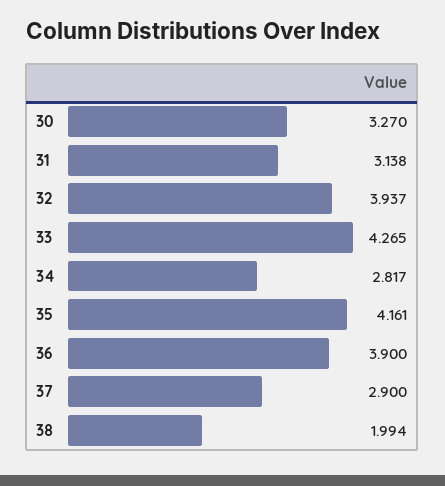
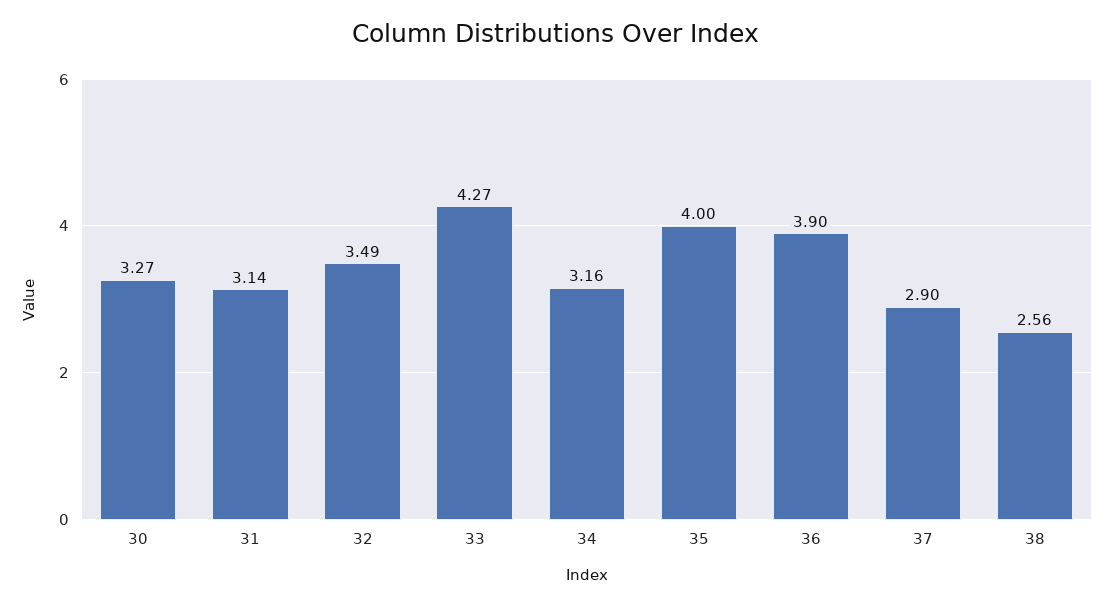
32: 3.937 -> 3.49
34: 2.817 -> 3.16
35: 4.161 -> 4
38: 1.994 -> 2.56

